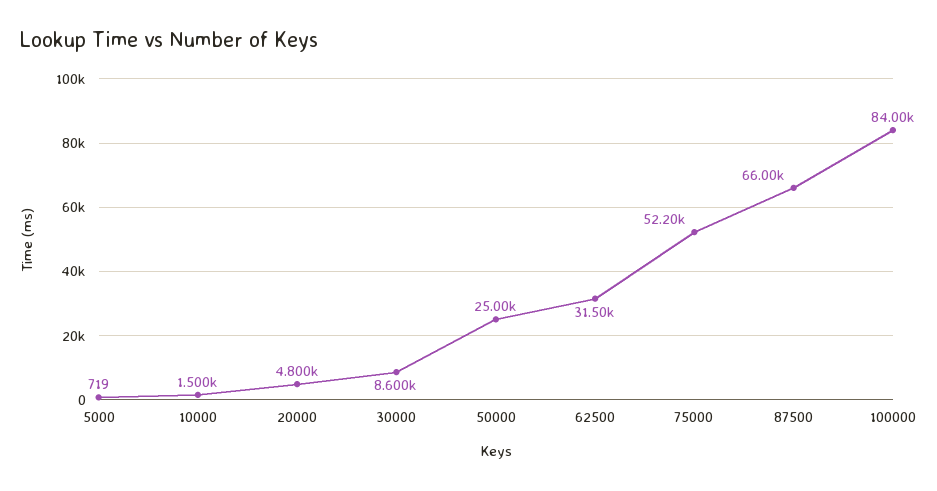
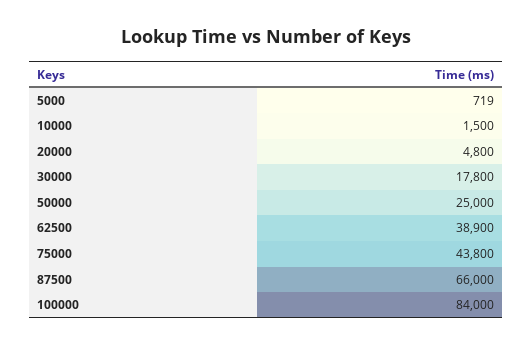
30000: 8600 -> 17800
62500: 31500 -> 38900
75000: 52200 -> 43800

